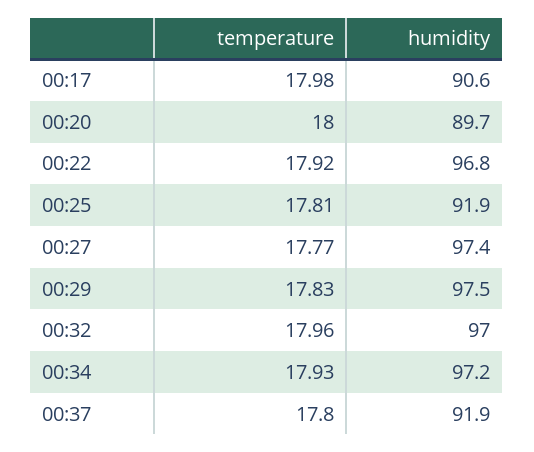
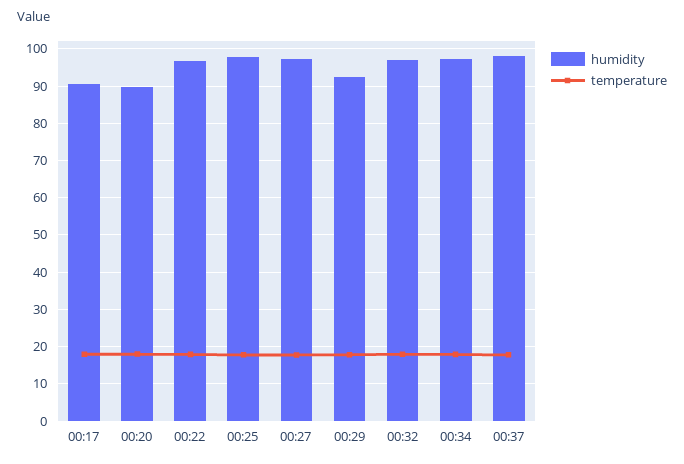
humidity, 00:25: 91.9 -> 98
humidity, 00:29: 97.5 -> 92
humidity, 00:37: 91.9 -> 98

